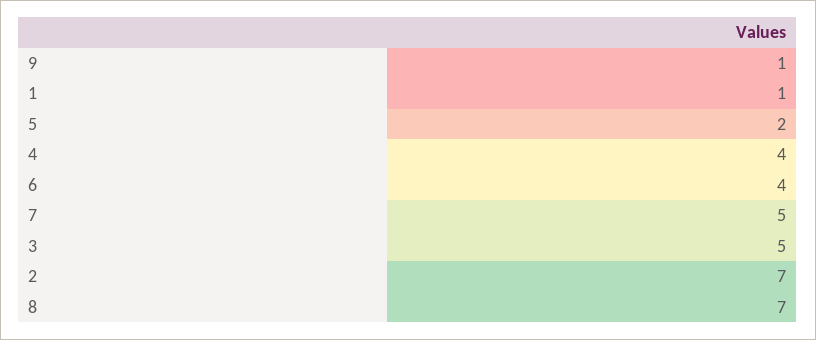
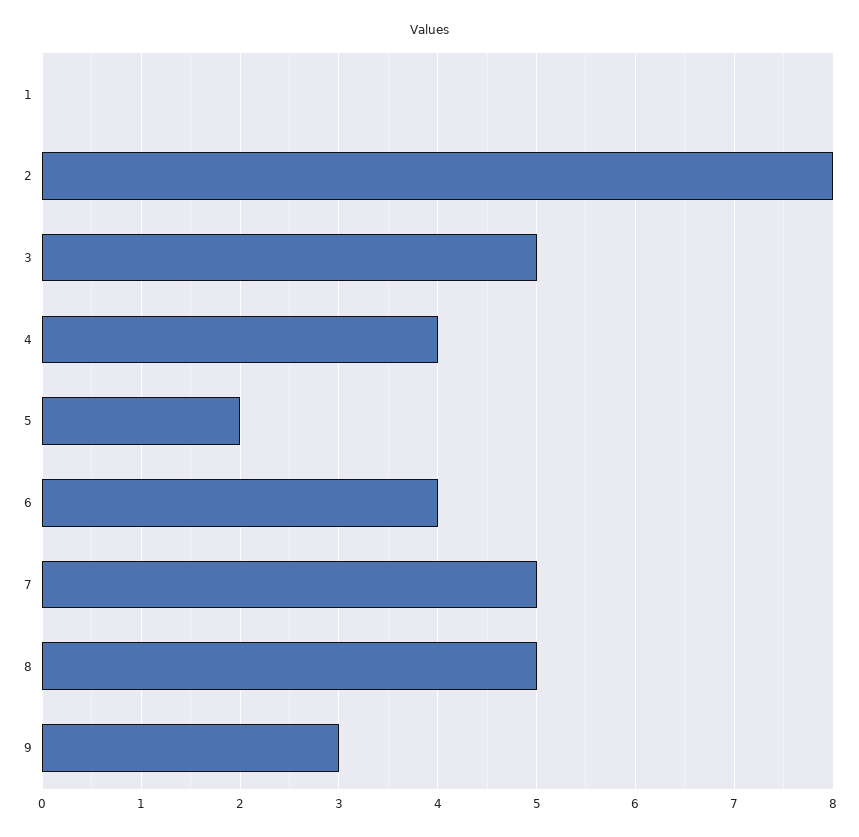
9: 1 -> 3
1: 1 -> 0
2: 7 -> 8
8: 7 -> 5

